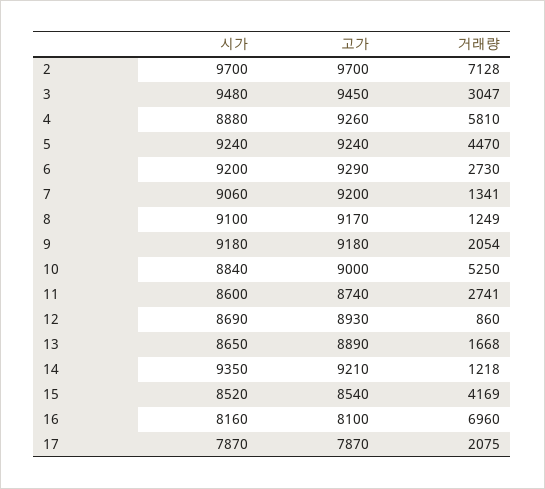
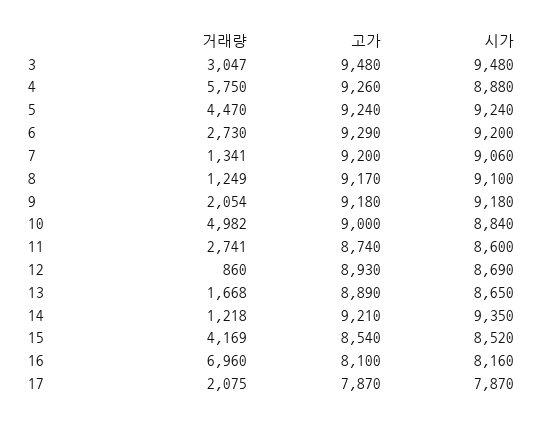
시가, 2: 9700 -> none
고가, 2: 9700 -> none
거래량, 2: 7128 -> none
고가, 3: 9450 -> 9480
거래량, 4: 5810 -> 5750
거래량, 10: 5250 -> 4982

